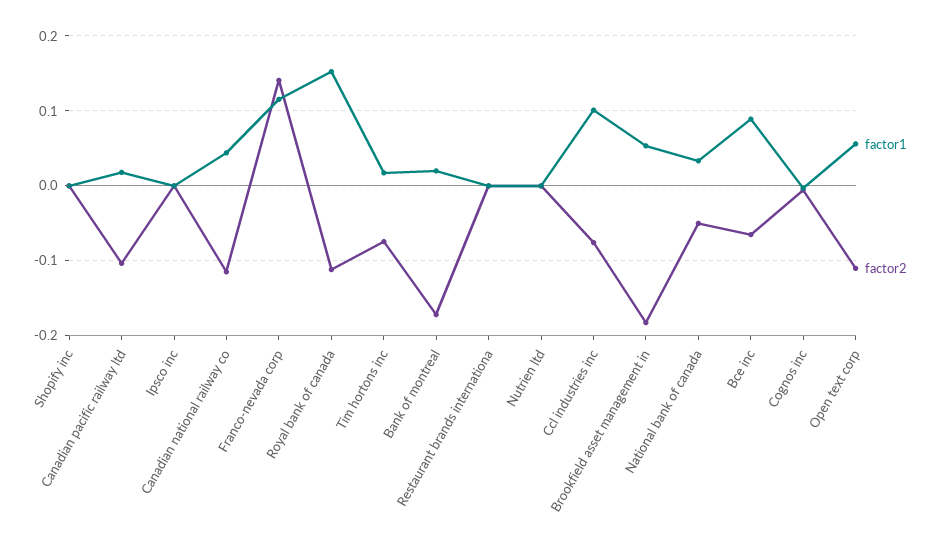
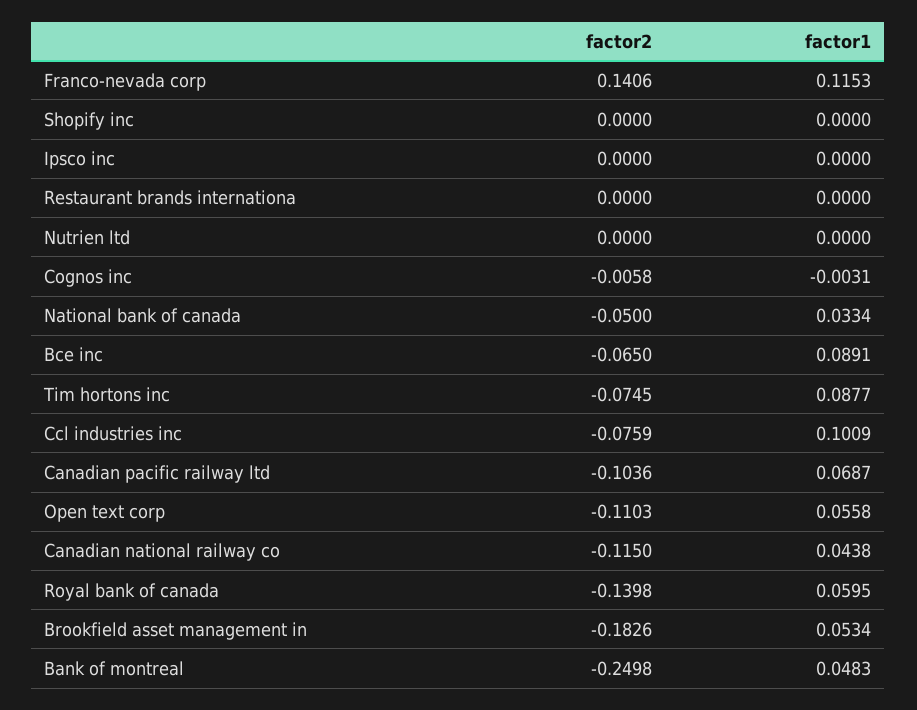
factor1, Canadian pacific railway ltd: 0.02 -> 0.0687
factor1, Royal bank of canada: 0.15 -> 0.0595
factor2, Royal bank of canada: -0.11 -> -0.1398
factor1, Tim hortons inc: 0.02 -> 0.0877
factor1, Bank of montreal: 0.02 -> 0.0483
factor2, Bank of montreal: -0.17 -> -0.2498

